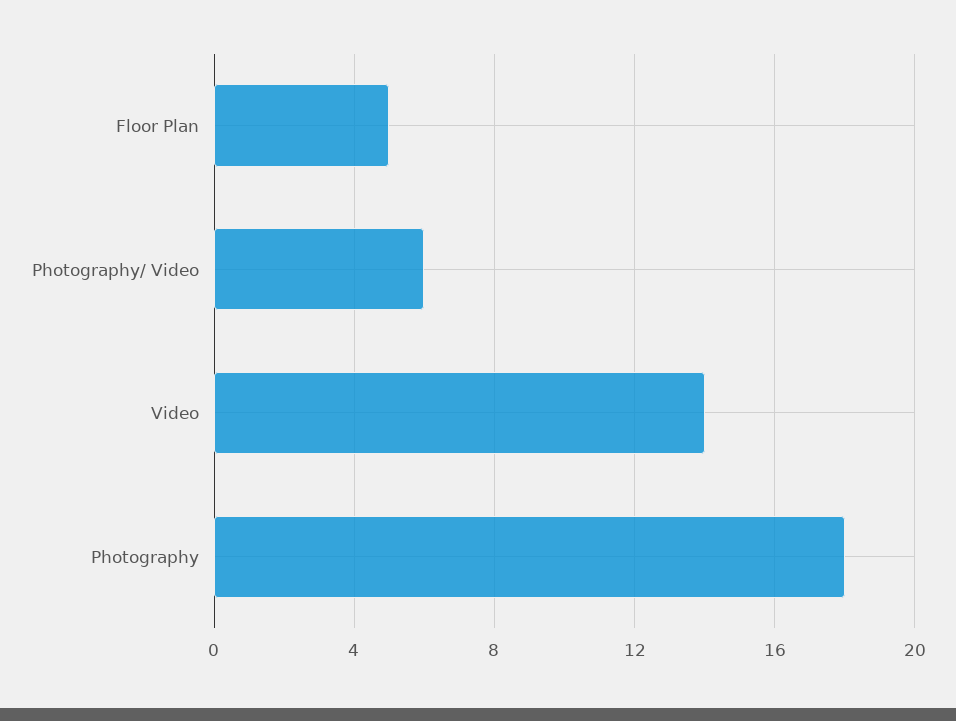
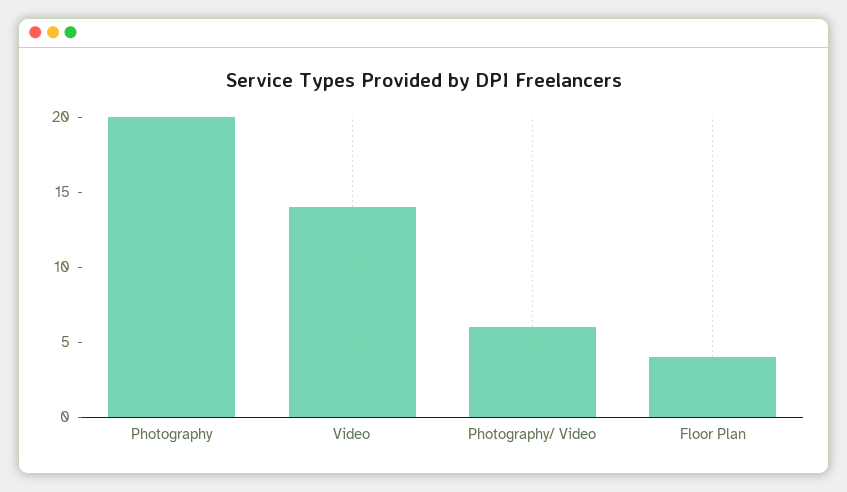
Floor Plan: 5 -> 4
Photography: 18 -> 20

